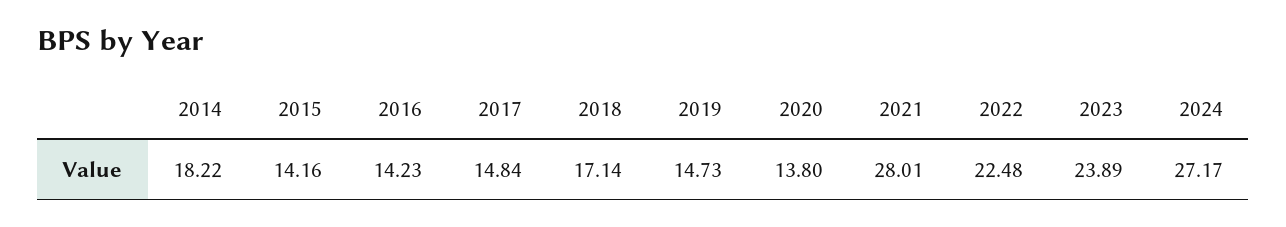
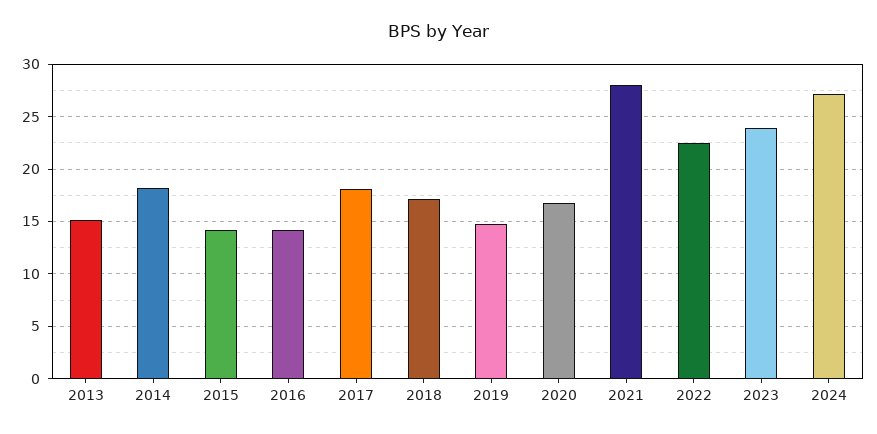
2017: 14.84 -> 18
2020: 13.8 -> 17
2013: none -> 15

